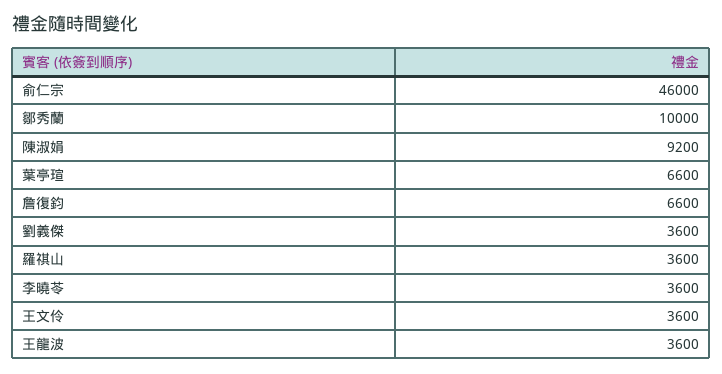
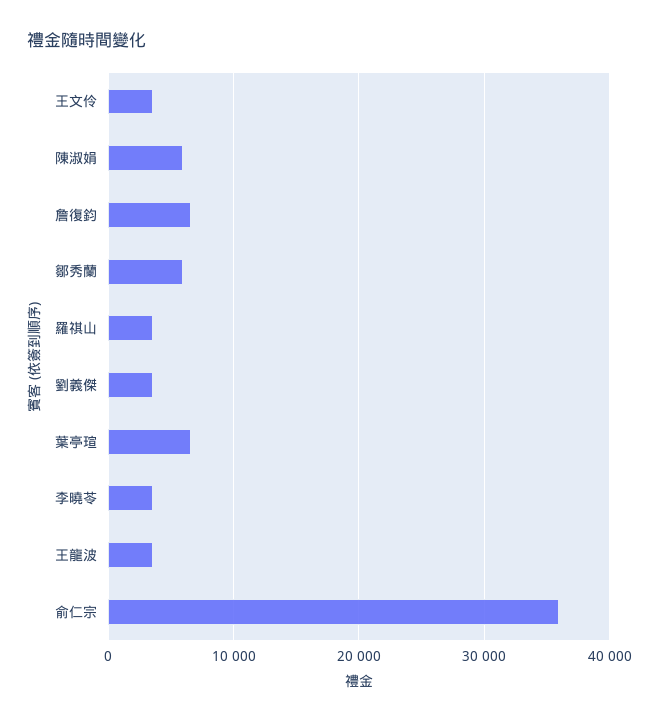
俞仁宗: 46000 -> 36000
鄒秀蘭: 10000 -> 6000
陳淑娟: 9200 -> 6000

